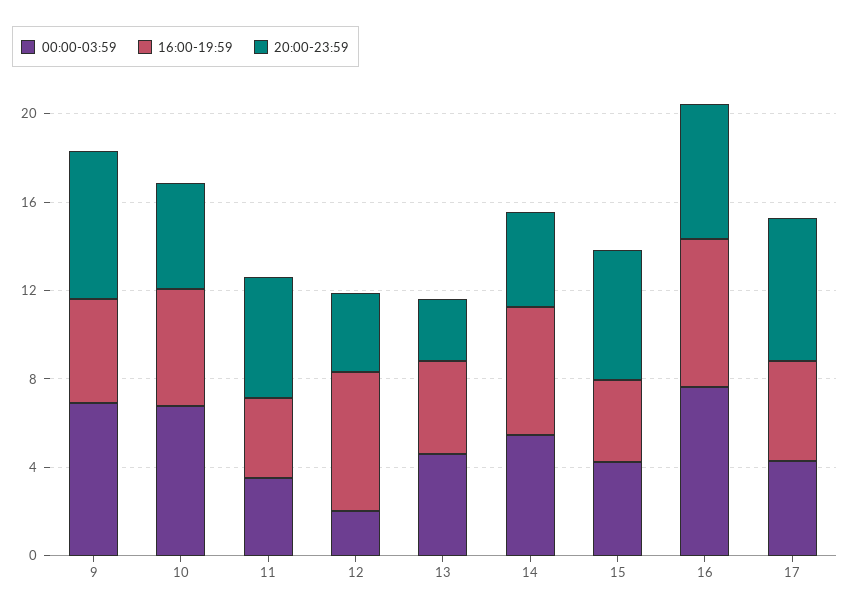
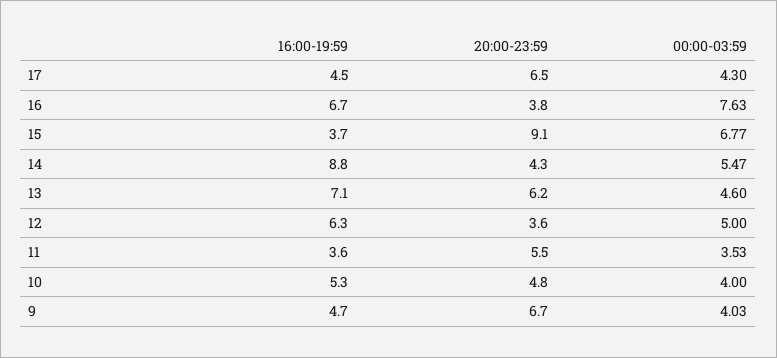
00:00-03:59, 9: 7 -> 4.03
00:00-03:59, 10: 7 -> 4
00:00-03:59, 12: 2 -> 5
16:00-19:59, 13: 4 -> 7.1
20:00-23:59, 13: 3 -> 6.2
16:00-19:59, 14: 6 -> 8.8
00:00-03:59, 15: 4 -> 6.77
20:00-23:59, 15: 6 -> 9.1
20:00-23:59, 16: 6 -> 3.8

